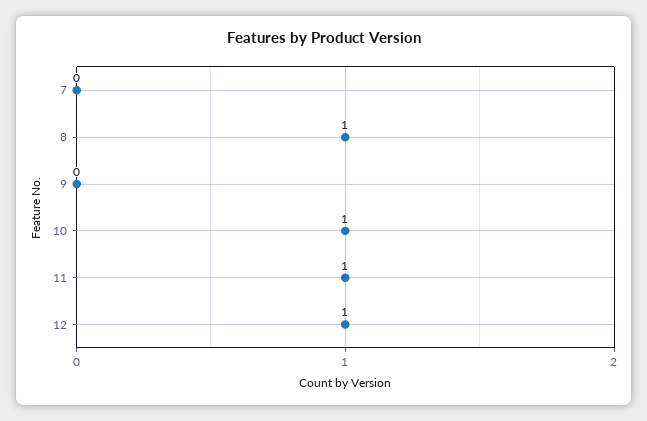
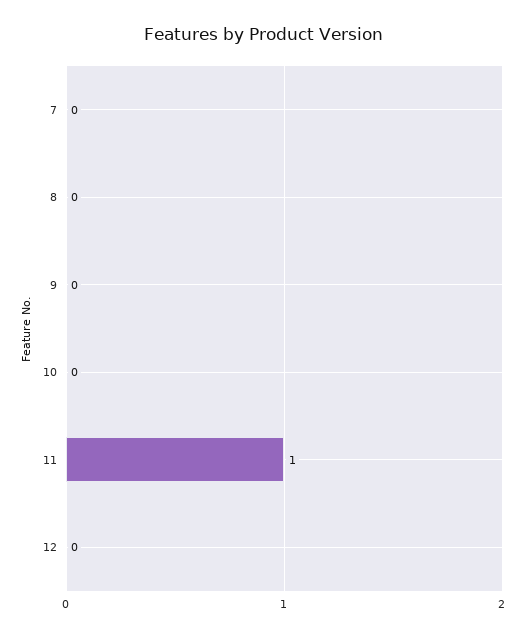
8: 1 -> 0
10: 1 -> 0
12: 1 -> 0

